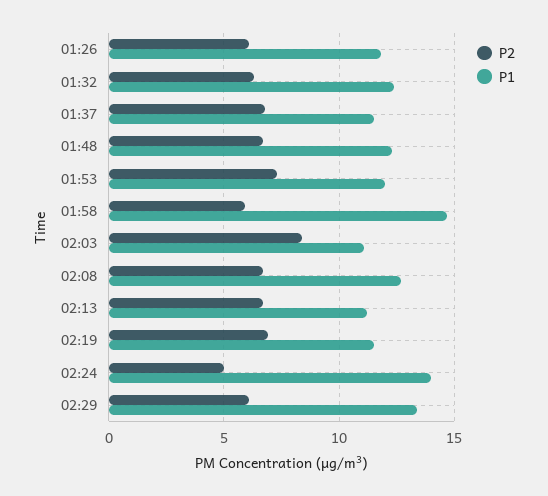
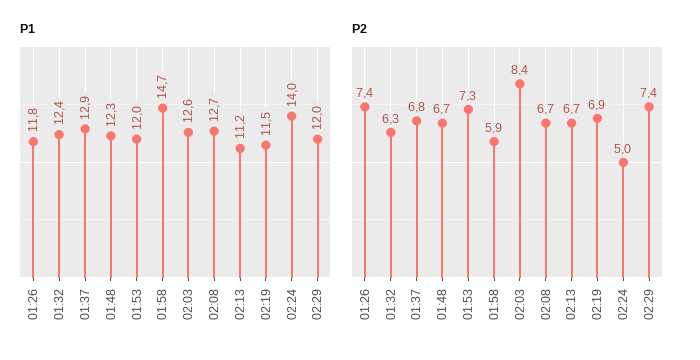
P2, 01:26: 6 -> 7.4
P1, 01:37: 11.5 -> 12.9
P1, 02:03: 11 -> 12.6
P2, 02:29: 6 -> 7.4
P1, 02:29: 13.5 -> 12

